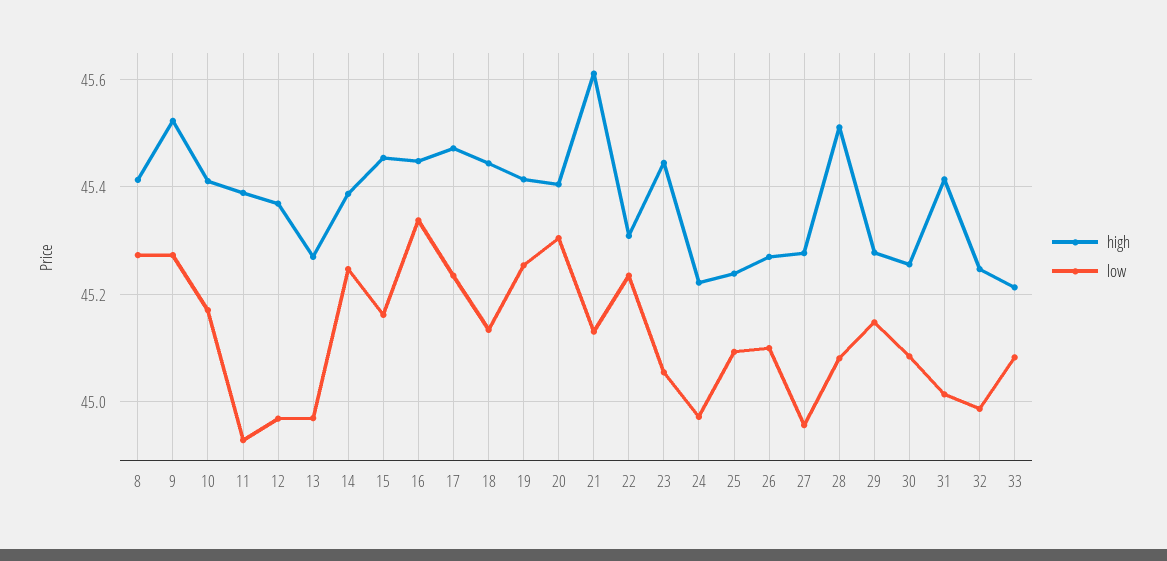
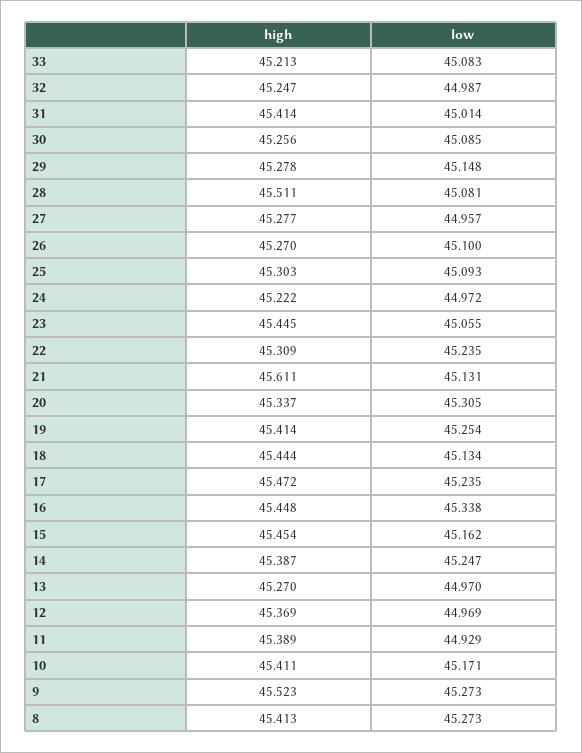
high, 20: 45.4 -> 45.337
high, 25: 45.24 -> 45.303

